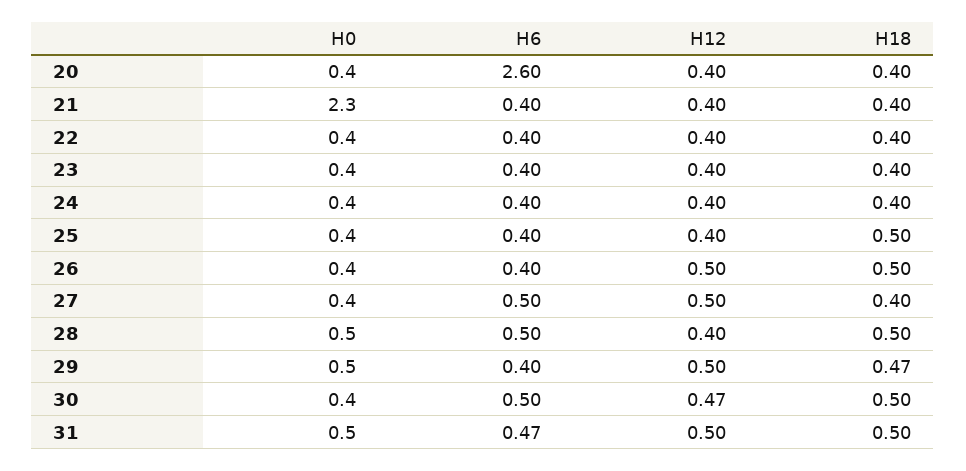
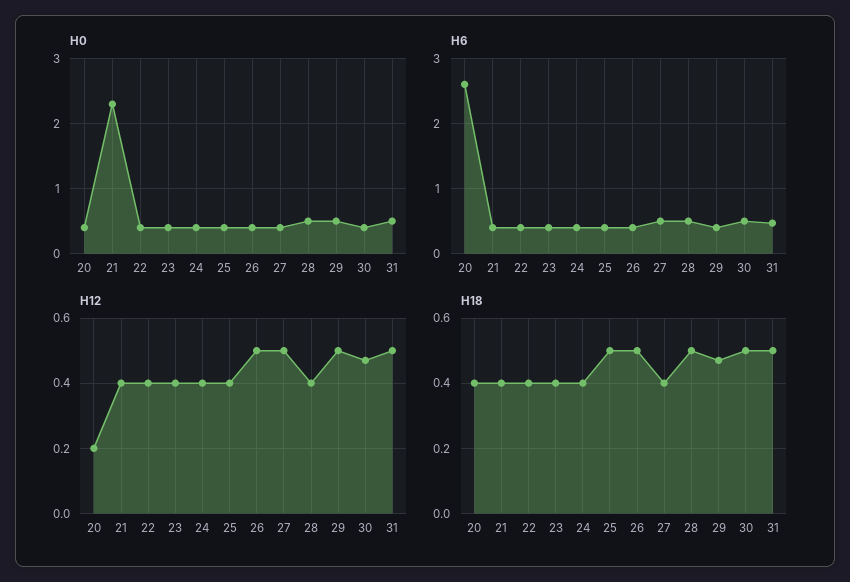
H12, 20: 0.4 -> 0.2

